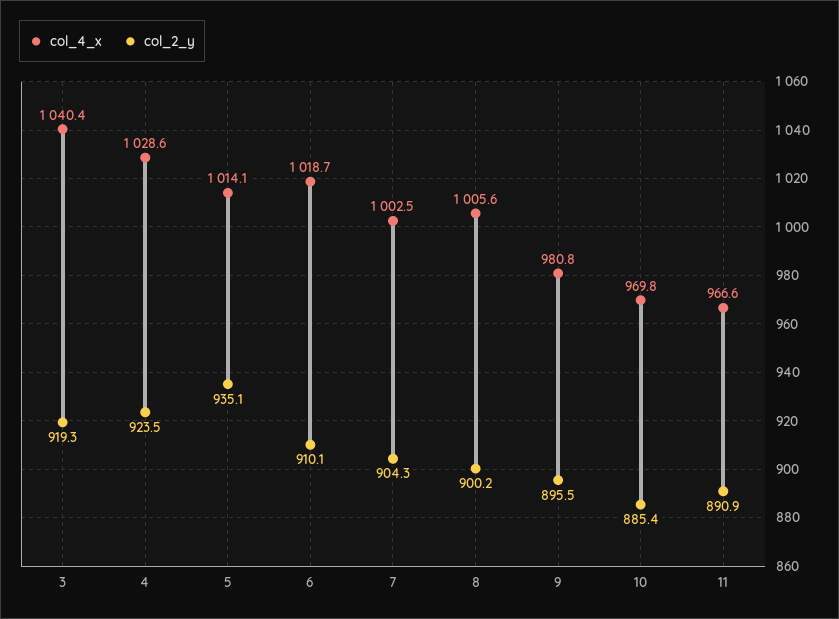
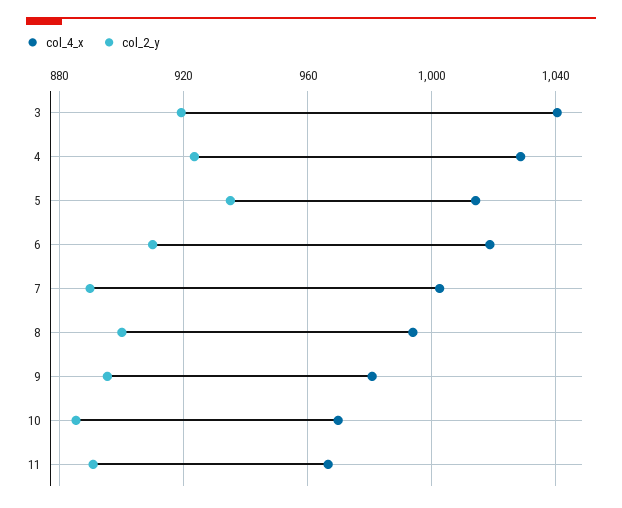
col_2_y, 7: 904.3 -> 890
col_4_x, 8: 1005.6 -> 995

